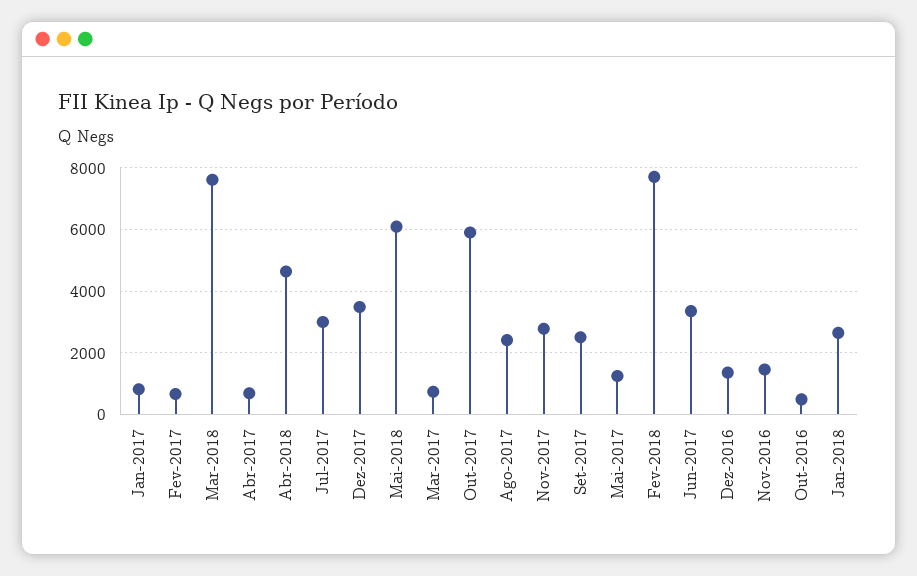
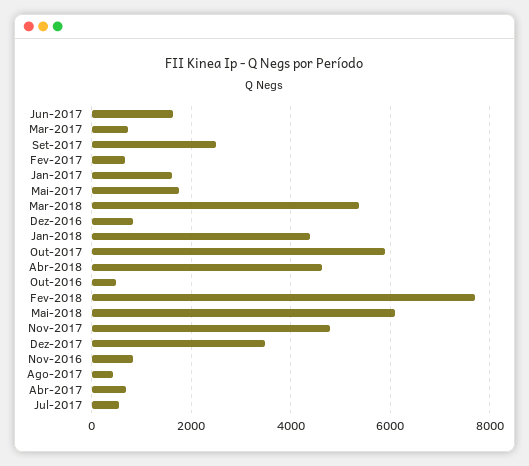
Jan-2017: 800 -> 1600
Mar-2018: 7600 -> 5400
Jul-2017: 3000 -> 600
Ago-2017: 2400 -> 400
Nov-2017: 2800 -> 4800
Mai-2017: 1200 -> 1800
Jun-2017: 3400 -> 1600
Dez-2016: 1400 -> 800
Nov-2016: 1400 -> 800
Jan-2018: 2600 -> 4400

